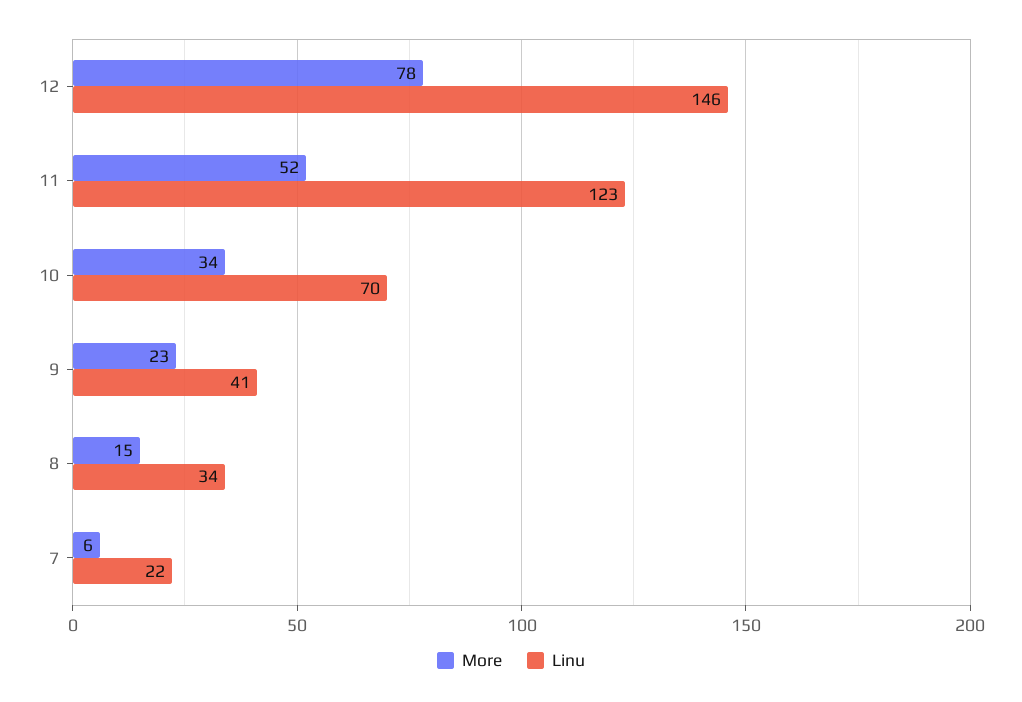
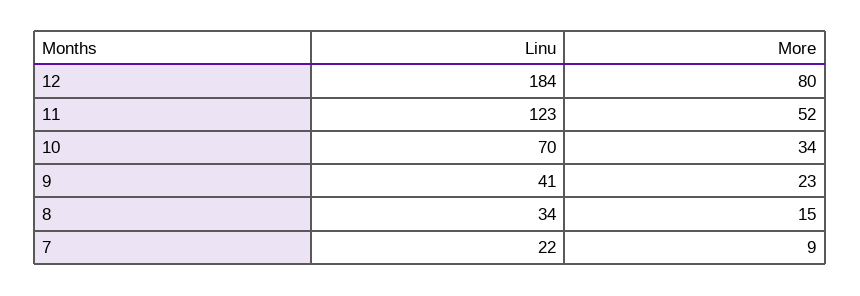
More, 12: 78 -> 80
Linu, 12: 146 -> 184
More, 7: 6 -> 9

